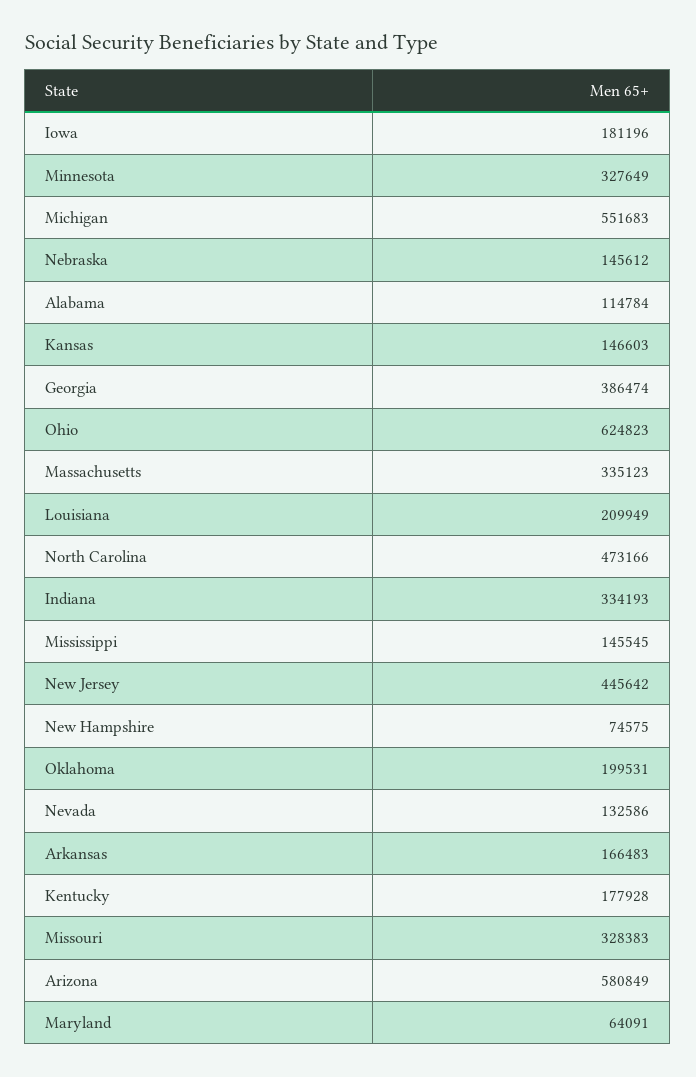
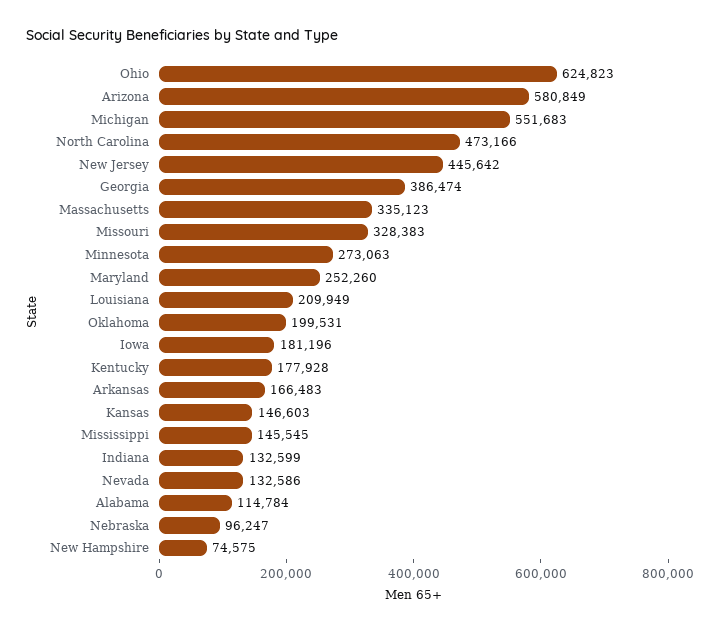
Minnesota: 327649 -> 273063
Nebraska: 145612 -> 96247
Indiana: 334193 -> 132599
Maryland: 64091 -> 252260

